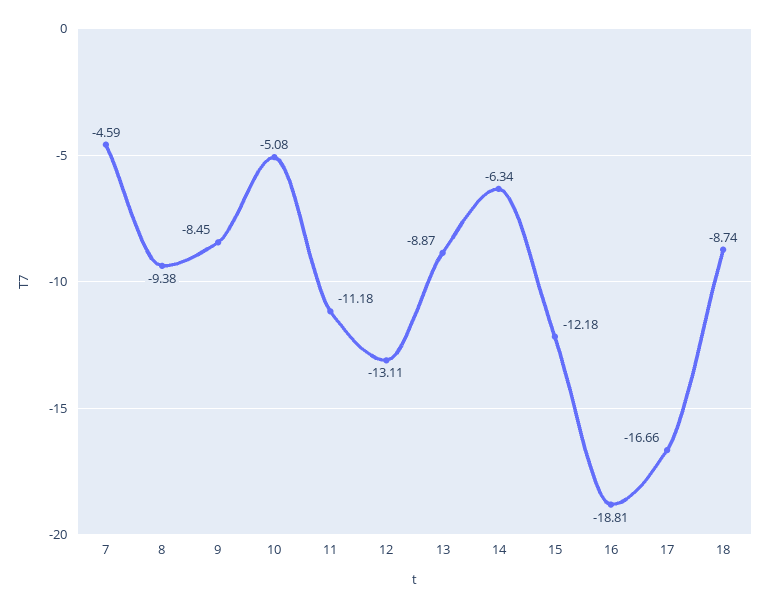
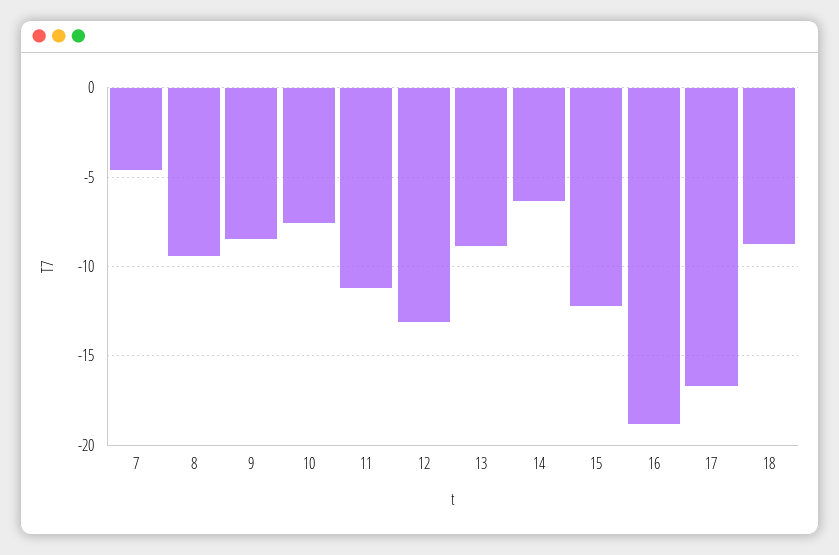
10: -5.08 -> -7.5

